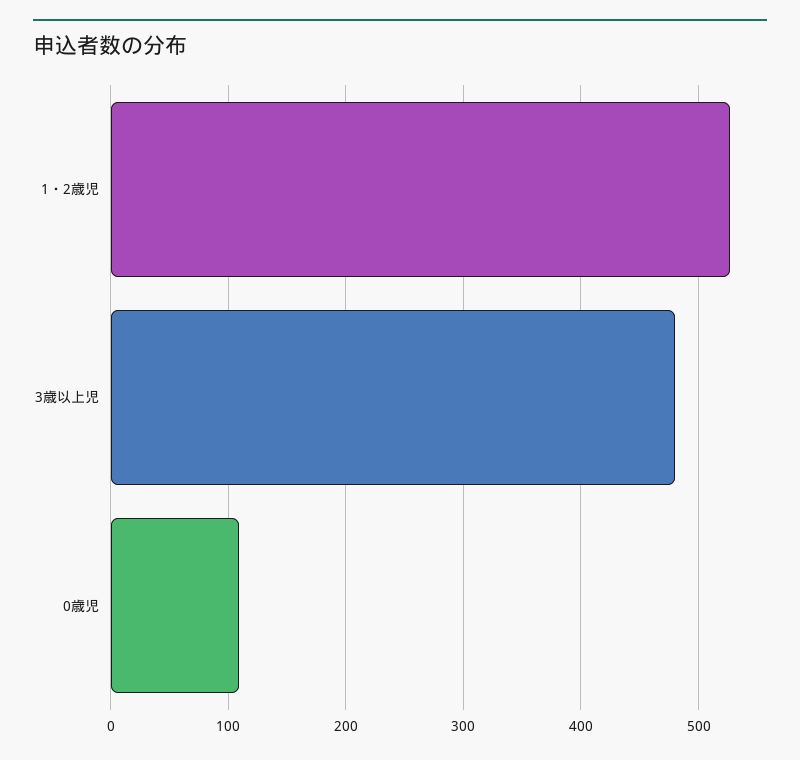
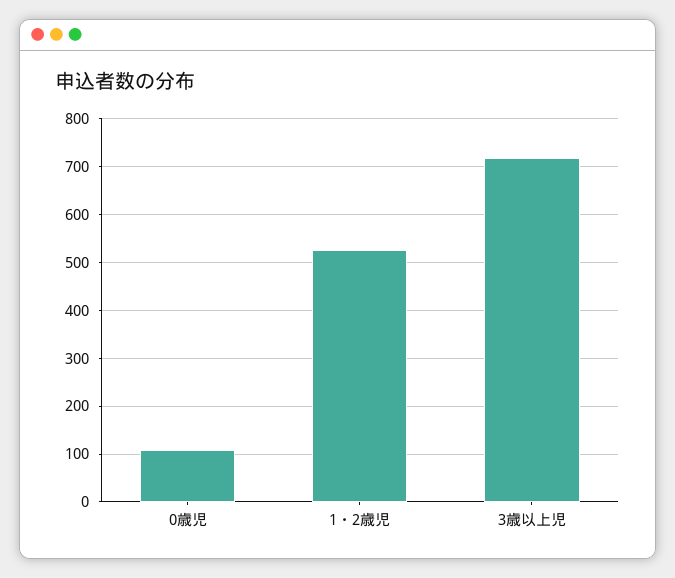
3歳以上児: 480 -> 720

